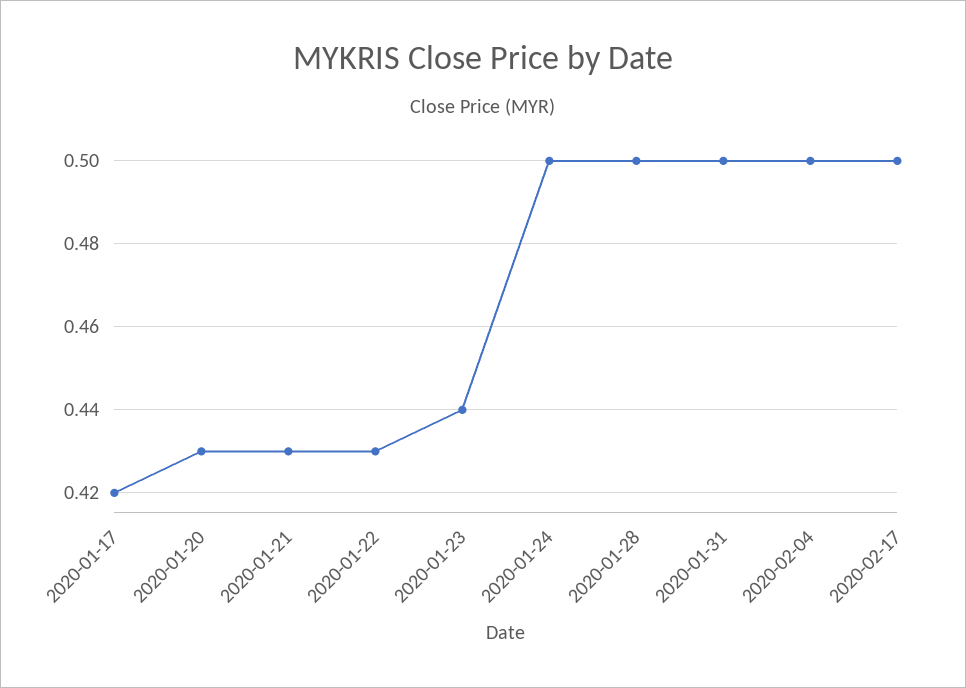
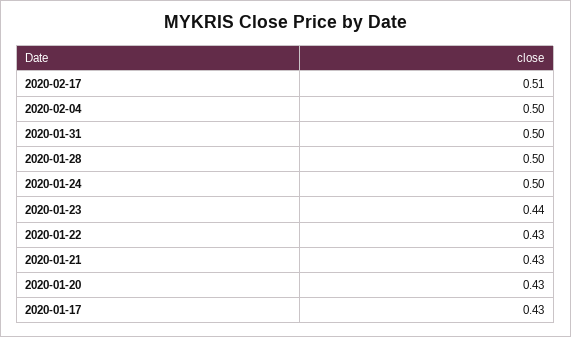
2020-01-17: 0.42 -> 0.43
2020-02-17: 0.5 -> 0.51

